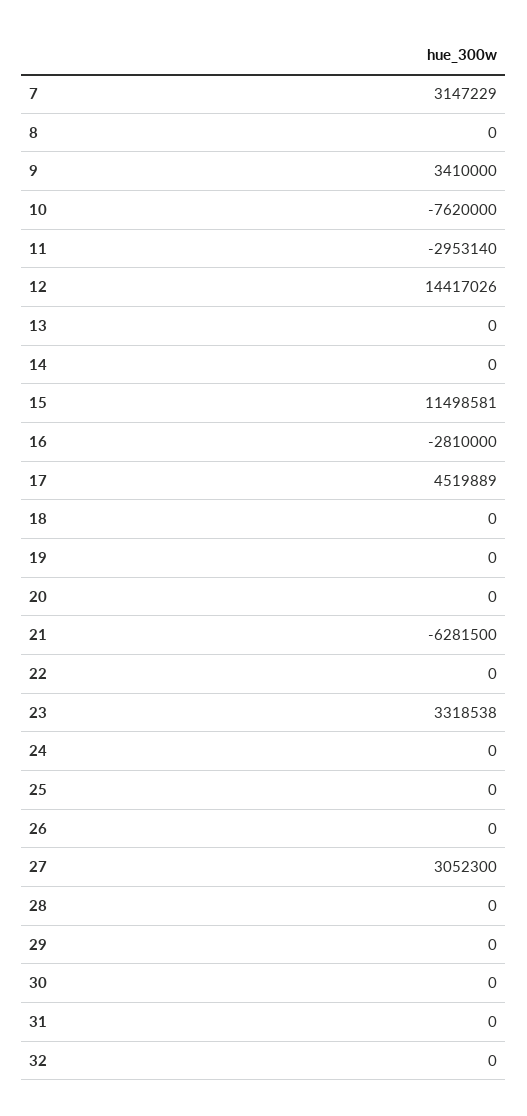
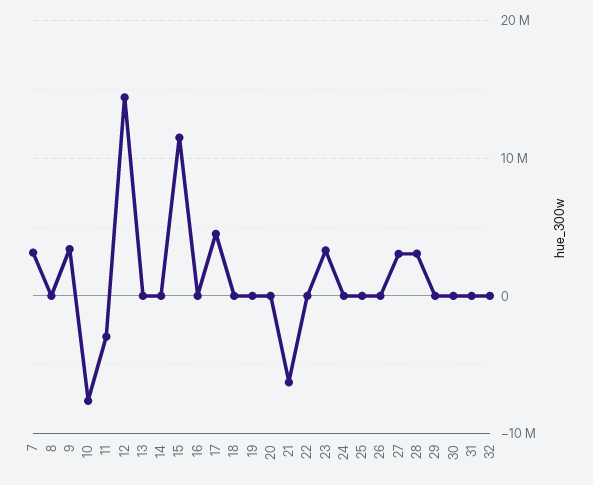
16: -2810000 -> 0
28: 0 -> 3000000

